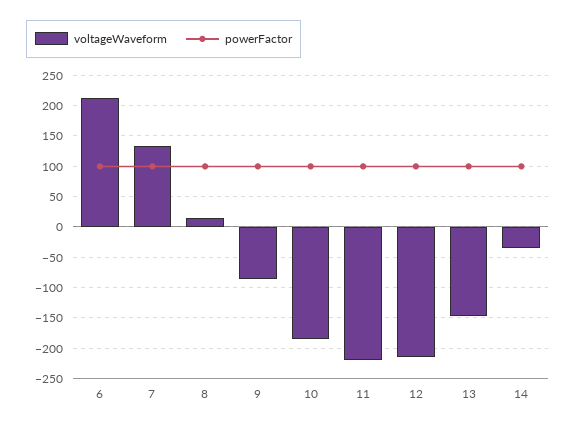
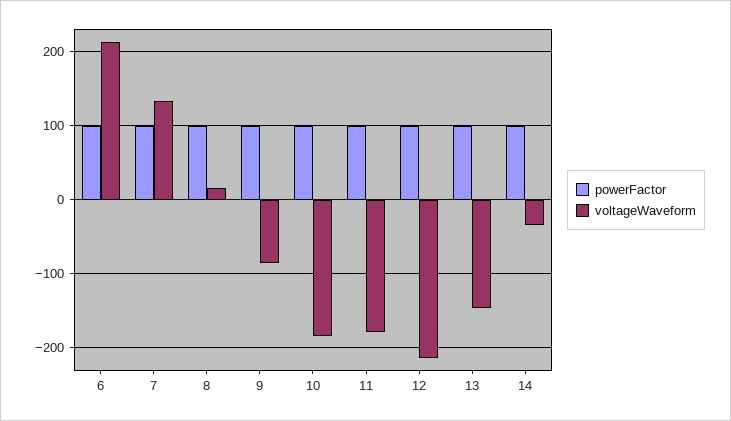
voltageWaveform, 11: -220 -> -180

